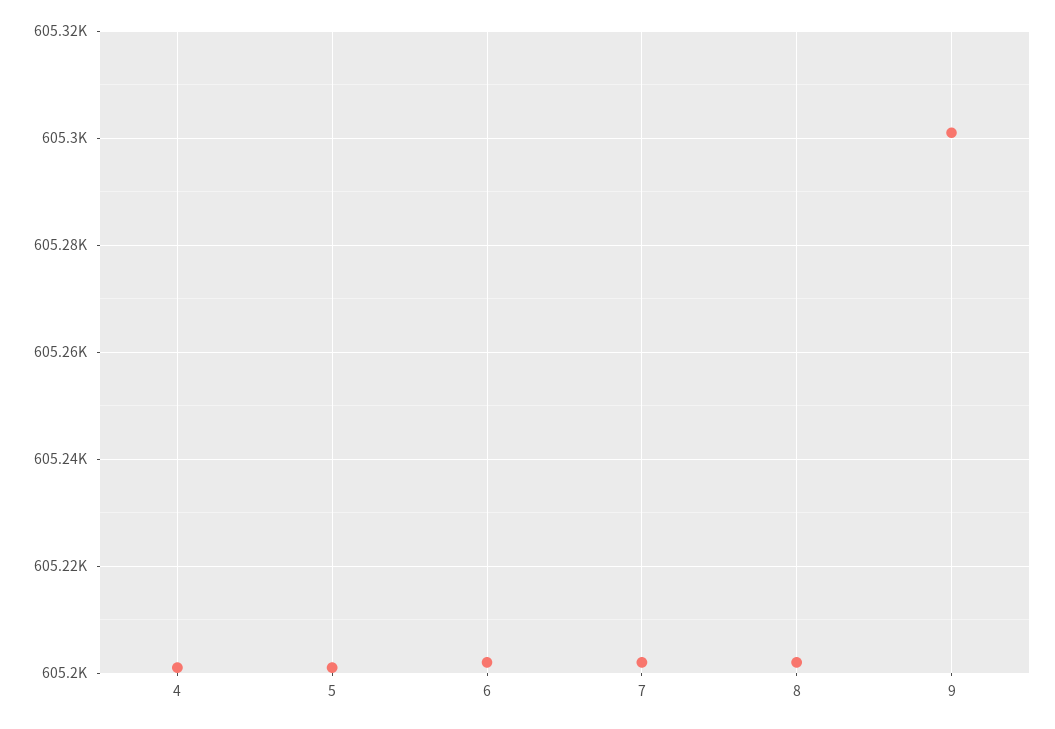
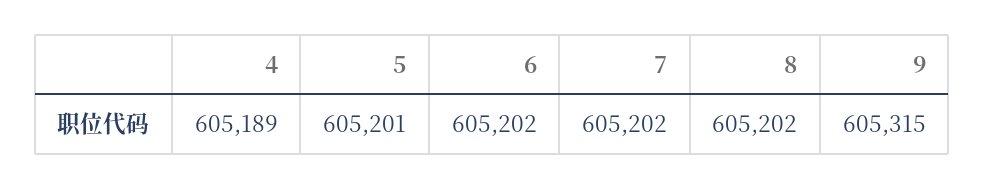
4: 605200 -> 605189
9: 605300 -> 605315

